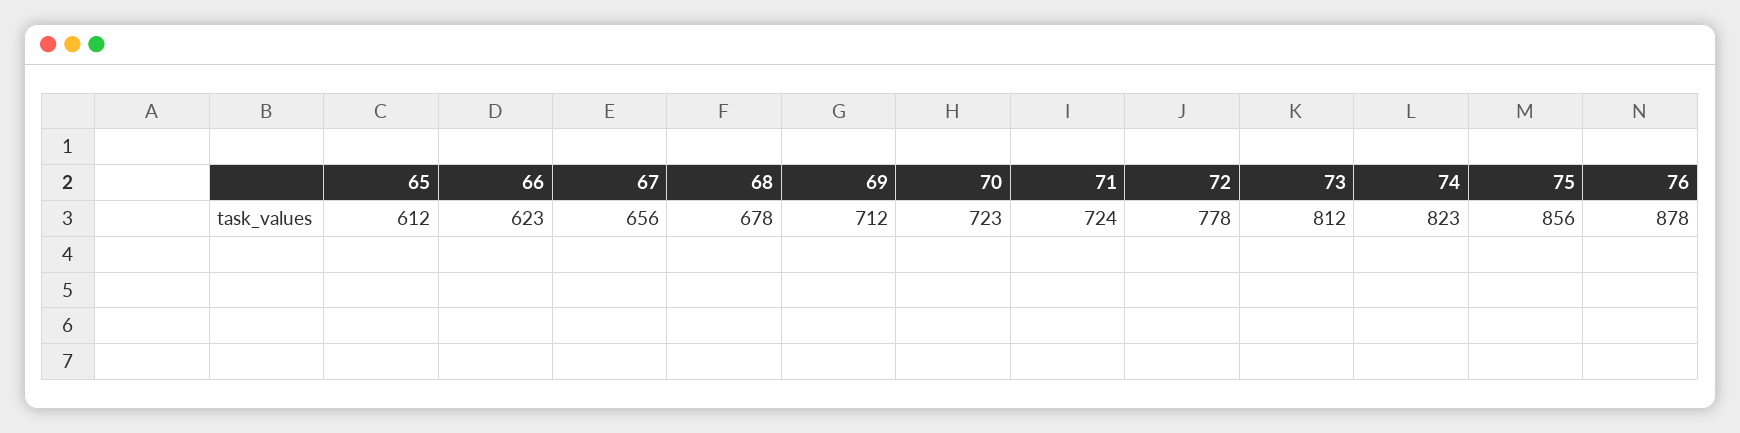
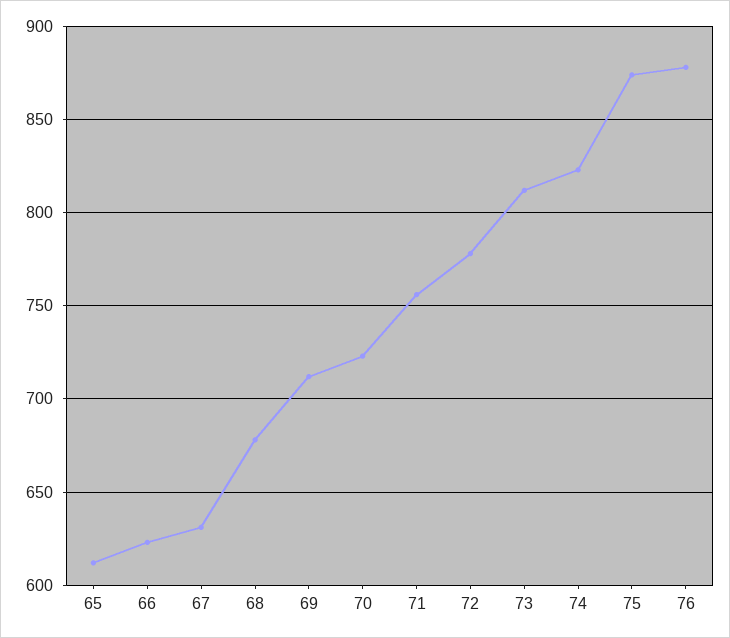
67: 656 -> 630
71: 724 -> 755
75: 856 -> 875

